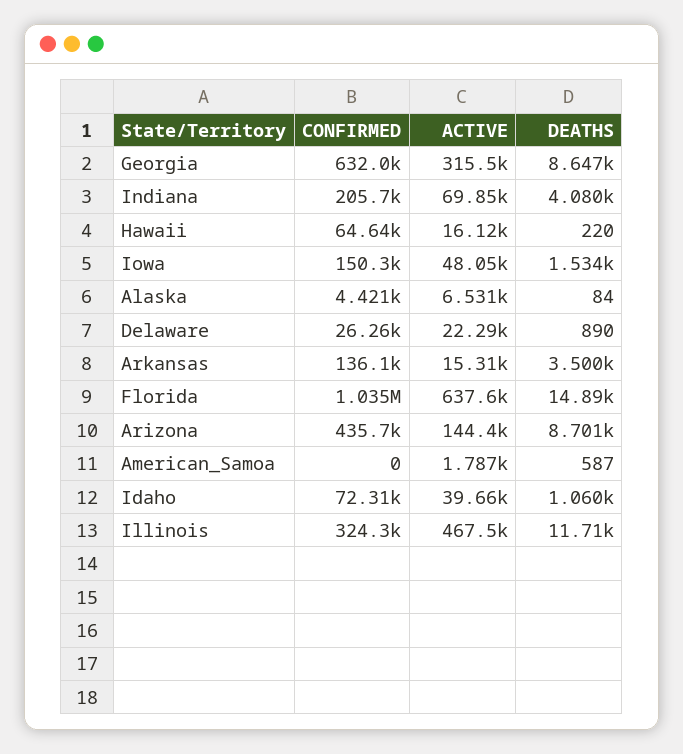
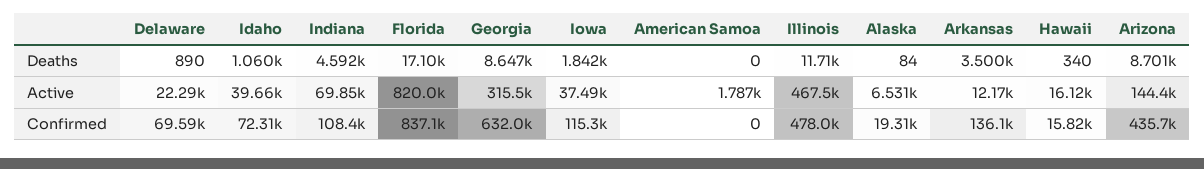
CONFIRMED, Indiana: 205700 -> 108400
DEATHS, Indiana: 4080 -> 4592
CONFIRMED, Hawaii: 64640 -> 15820
DEATHS, Hawaii: 220 -> 340
CONFIRMED, Iowa: 150300 -> 115300
ACTIVE, Iowa: 48050 -> 37490
DEATHS, Iowa: 1534 -> 1842
CONFIRMED, Alaska: 4421 -> 19310
CONFIRMED, Delaware: 26260 -> 69590
ACTIVE, Arkansas: 15310 -> 12170
CONFIRMED, Florida: 1035000 -> 837100
ACTIVE, Florida: 637600 -> 820000
DEATHS, Florida: 14890 -> 17100
DEATHS, American_Samoa: 587 -> 0
CONFIRMED, Illinois: 324300 -> 478000

